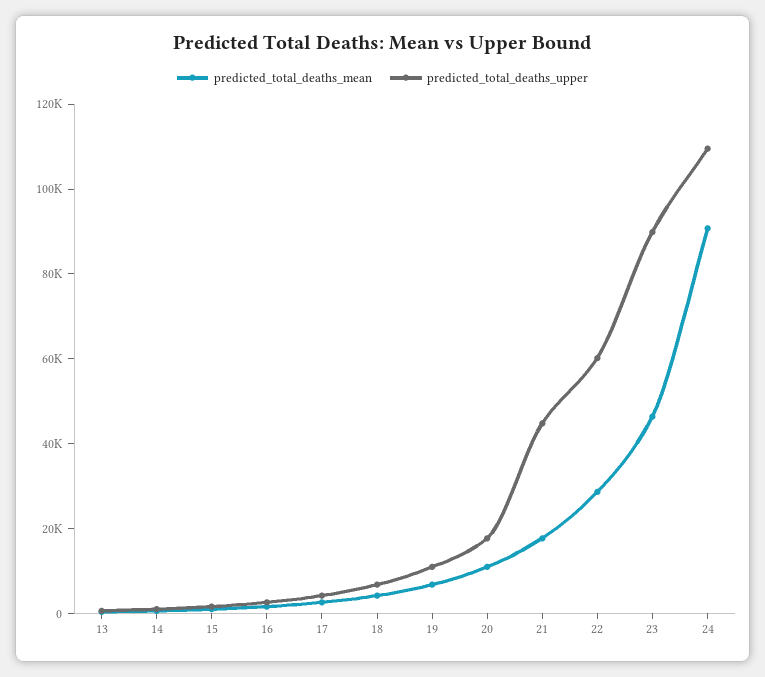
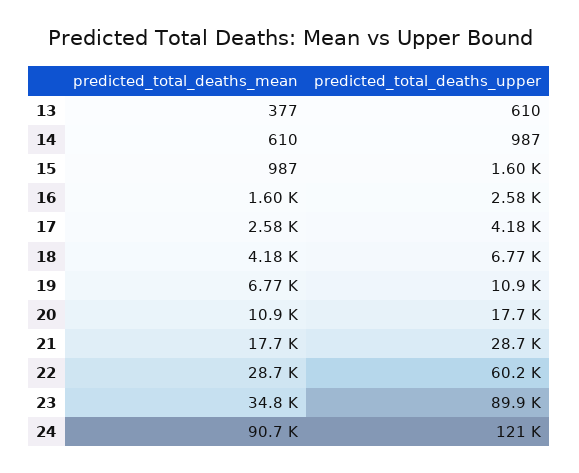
predicted_total_deaths_upper, 21: 45000 -> 28700
predicted_total_deaths_mean, 23: 45000 -> 34800
predicted_total_deaths_upper, 24: 110000 -> 121000

